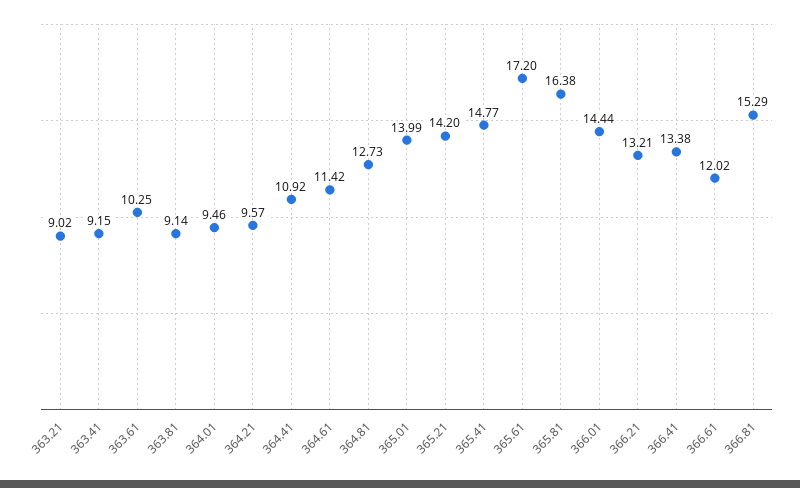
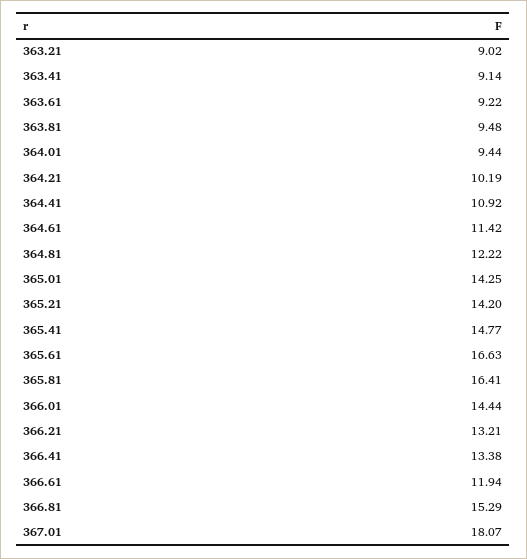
363.41: 9.15 -> 9.14
363.61: 10.25 -> 9.22
363.81: 9.14 -> 9.48
364.01: 9.46 -> 9.44
364.21: 9.57 -> 10.19
364.81: 12.73 -> 12.22
365.01: 13.99 -> 14.25
365.61: 17.2 -> 16.63
365.81: 16.38 -> 16.41
366.61: 12.02 -> 11.94
367.01: none -> 18.07

